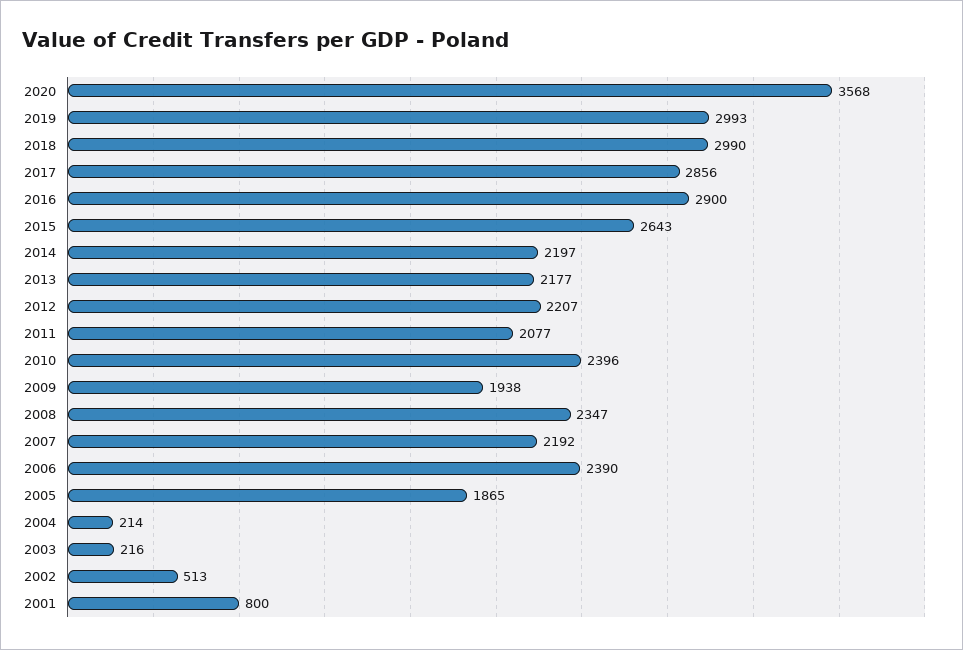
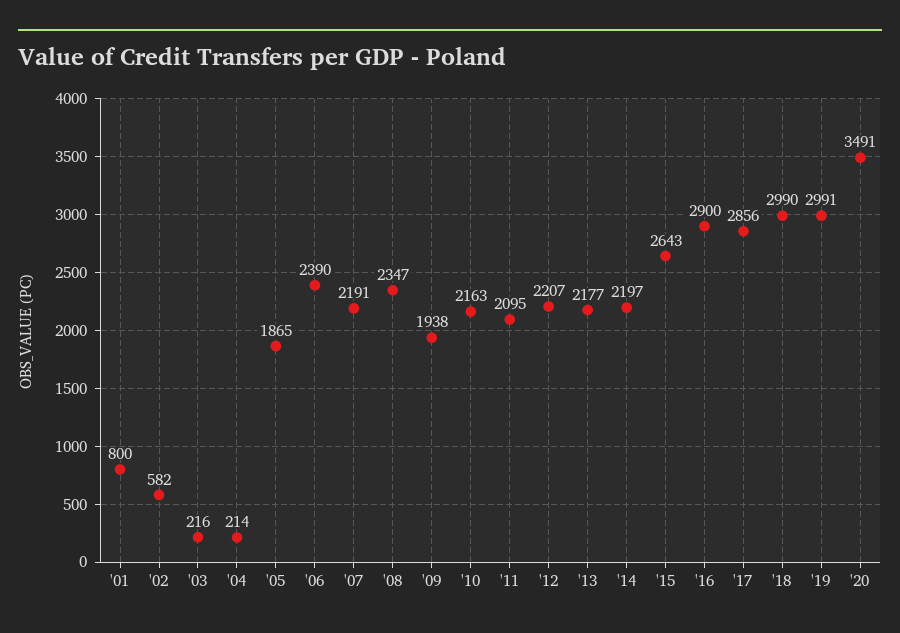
2020: 3568 -> 3491
2019: 2993 -> 2991
2011: 2077 -> 2095
2010: 2396 -> 2163
2007: 2192 -> 2191
2002: 513 -> 582

